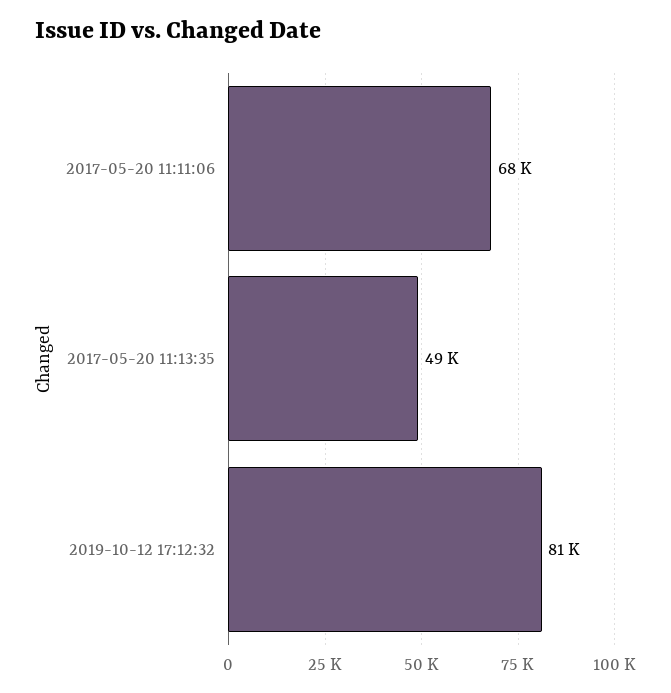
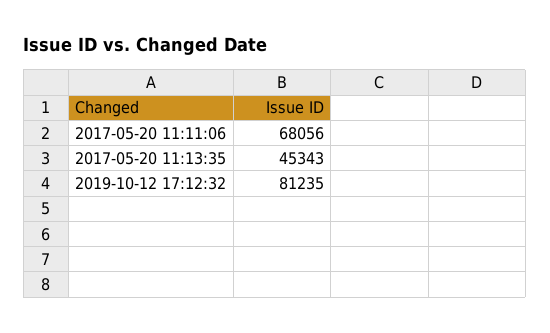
2017-05-20 11:13:35: 49000 -> 45343

